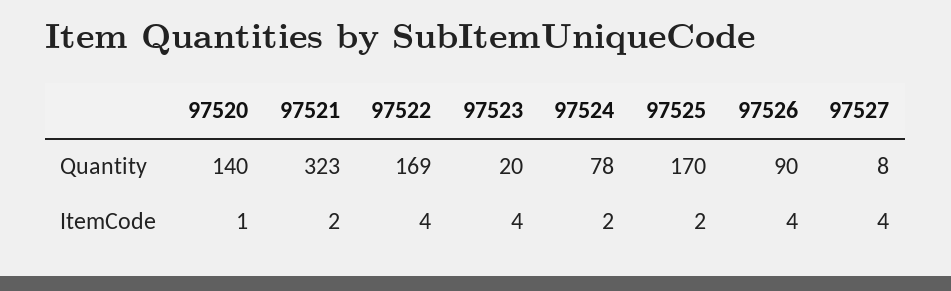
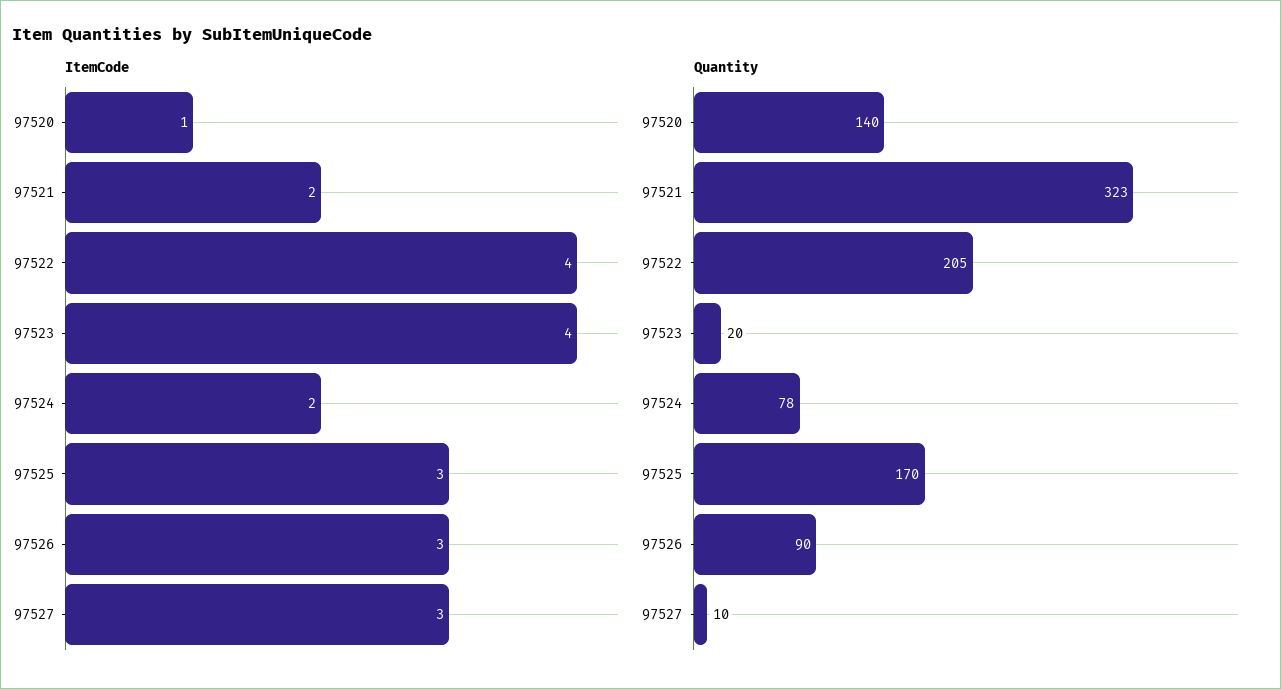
Quantity, 97522: 169 -> 205
Quantity, 97527: 8 -> 10
ItemCode, 97525: 2 -> 3
ItemCode, 97526: 4 -> 3
ItemCode, 97527: 4 -> 3

